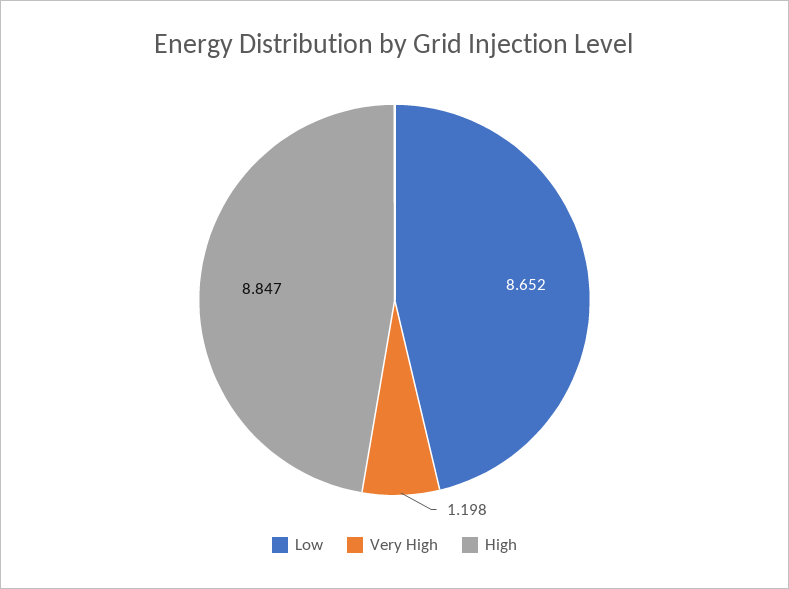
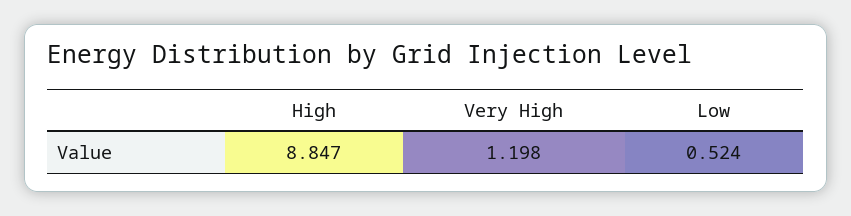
Low: 8.652 -> 0.524

